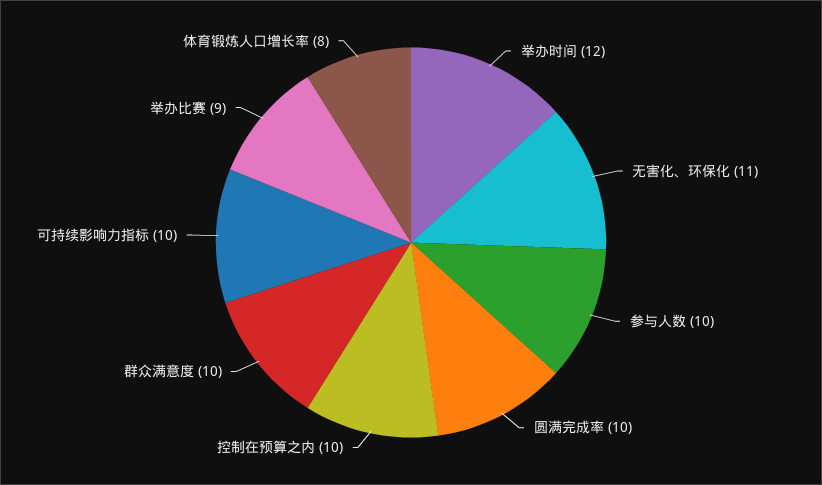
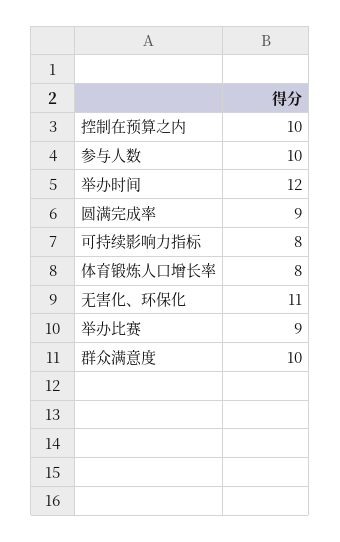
圆满完成率: 10 -> 9
可持续影响力指标: 10 -> 8

